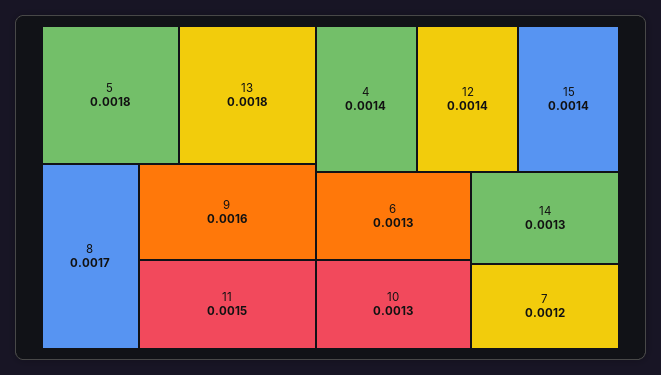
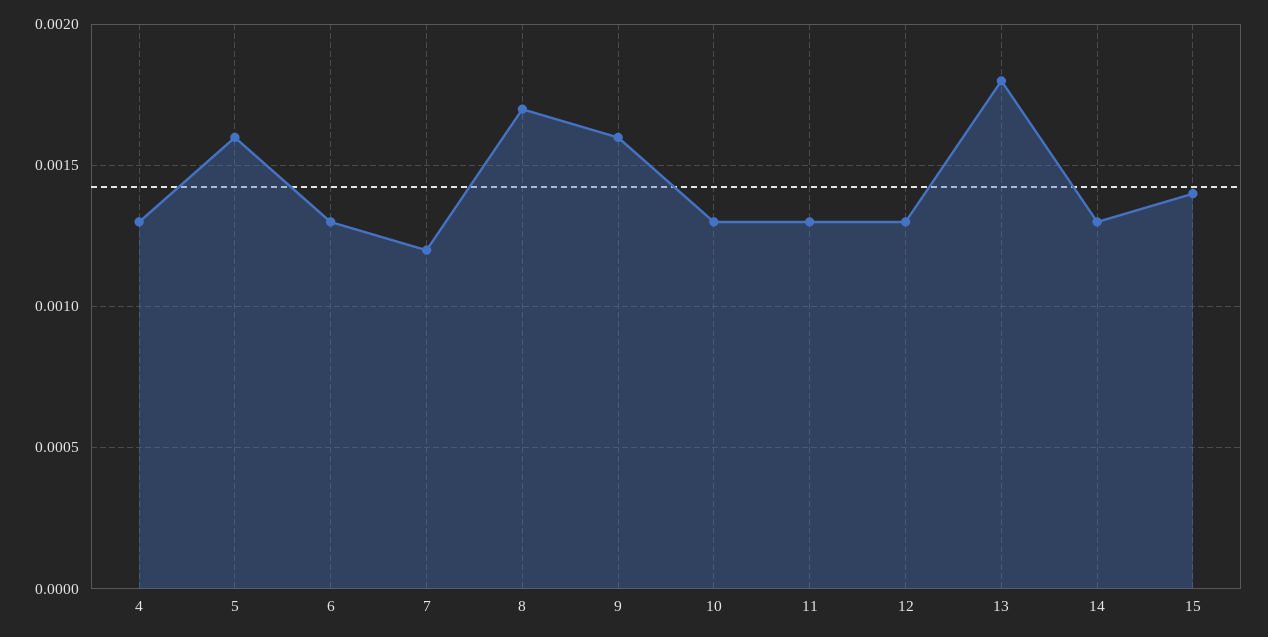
5: 0.0018 -> 0.0016
11: 0.0015 -> 0.0013
4: 0.0014 -> 0.0013
12: 0.0014 -> 0.0013

